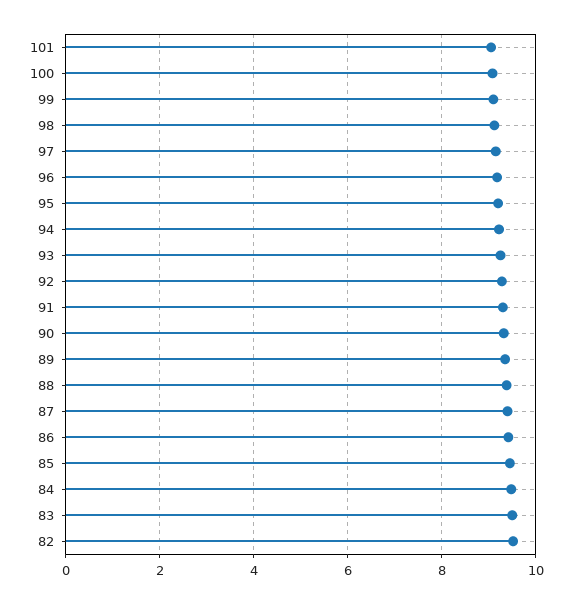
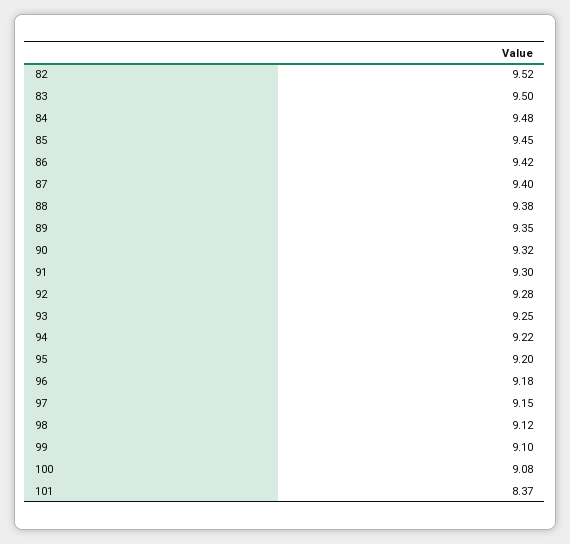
101: 9 -> 8.37

